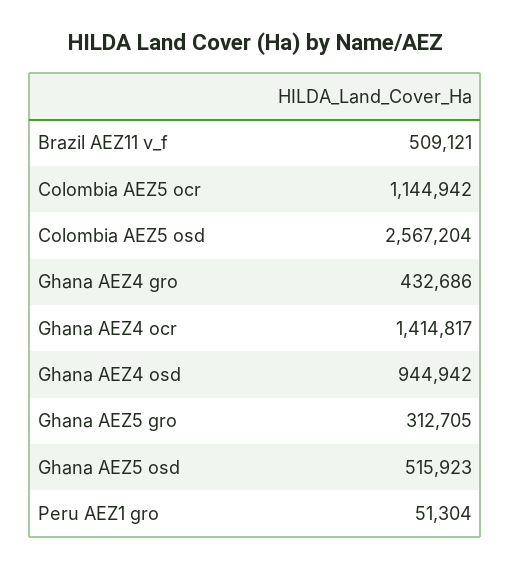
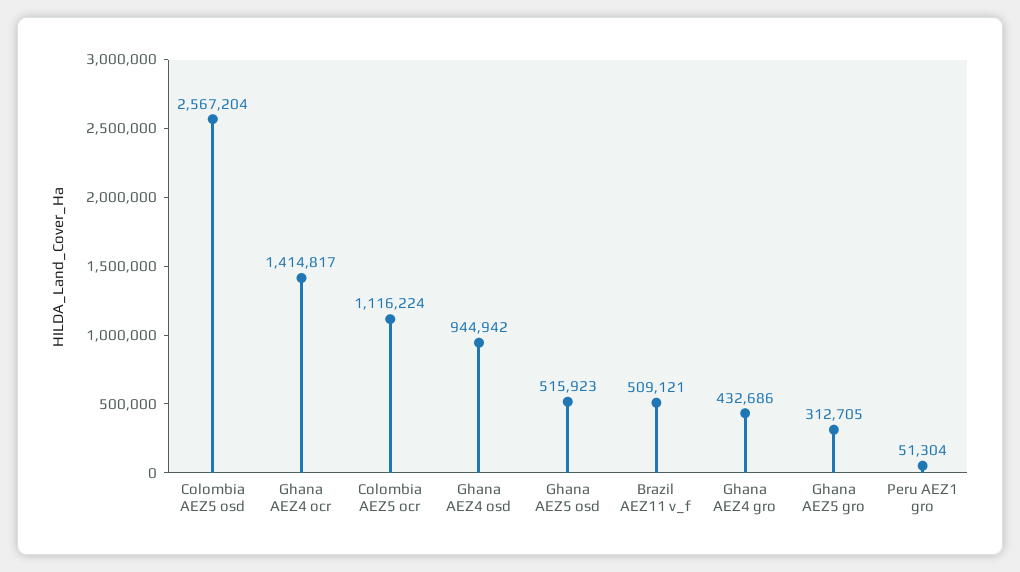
Colombia AEZ5 ocr: 1144942 -> 1116224

